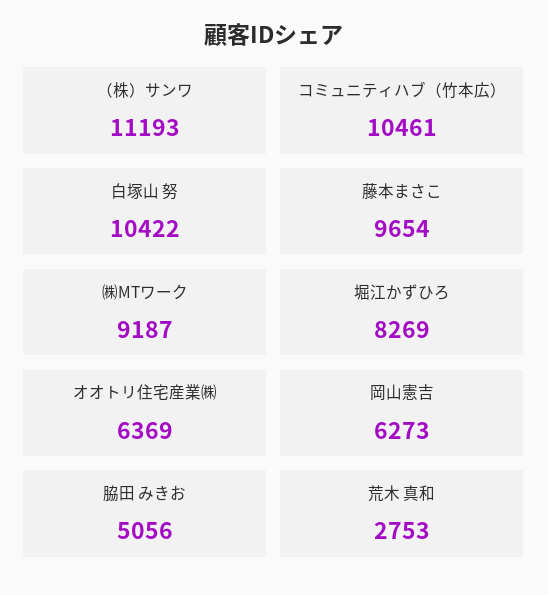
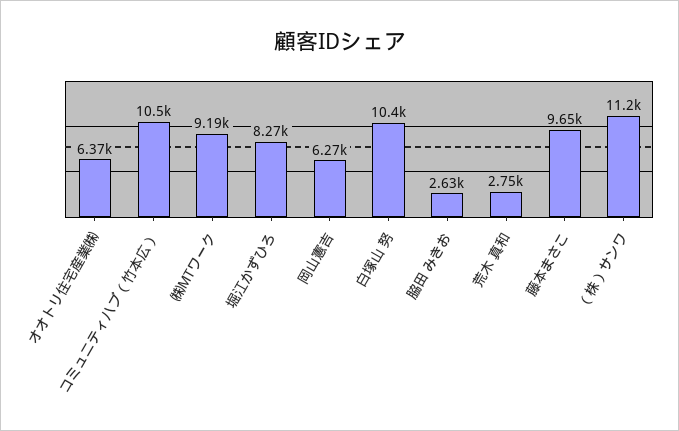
脇田 みきお: 5056 -> 2630

